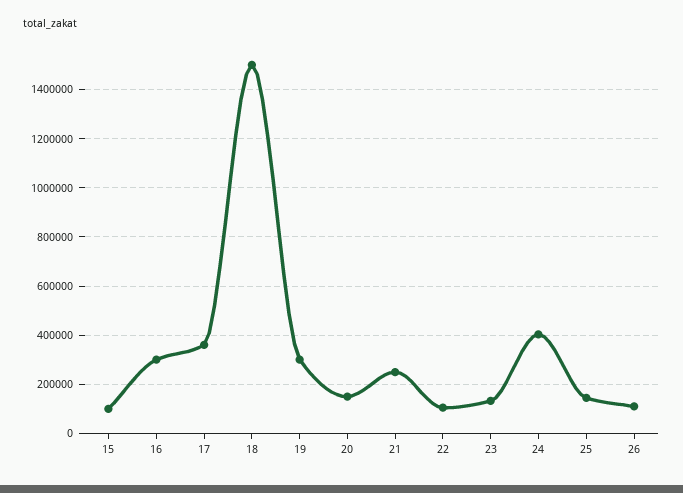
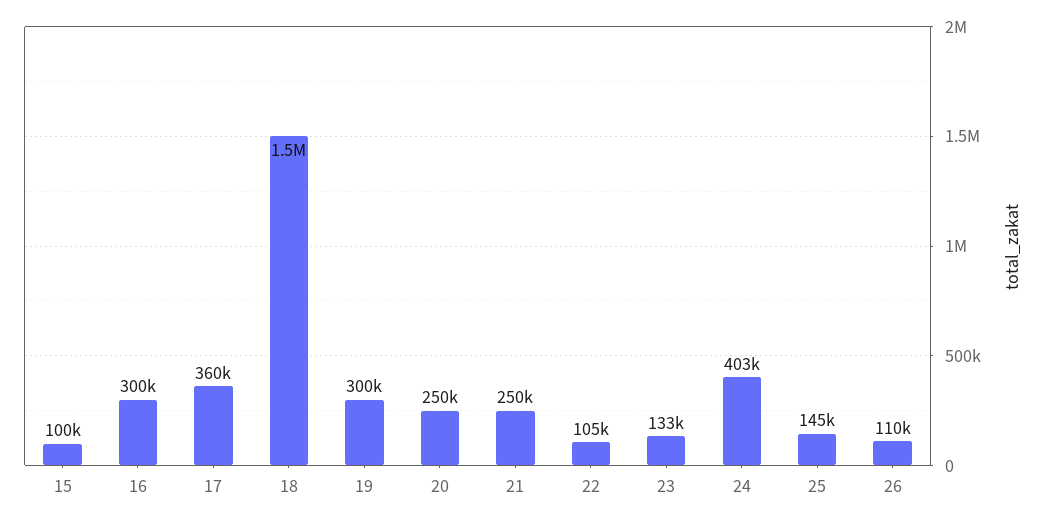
20: 150000 -> 250000

